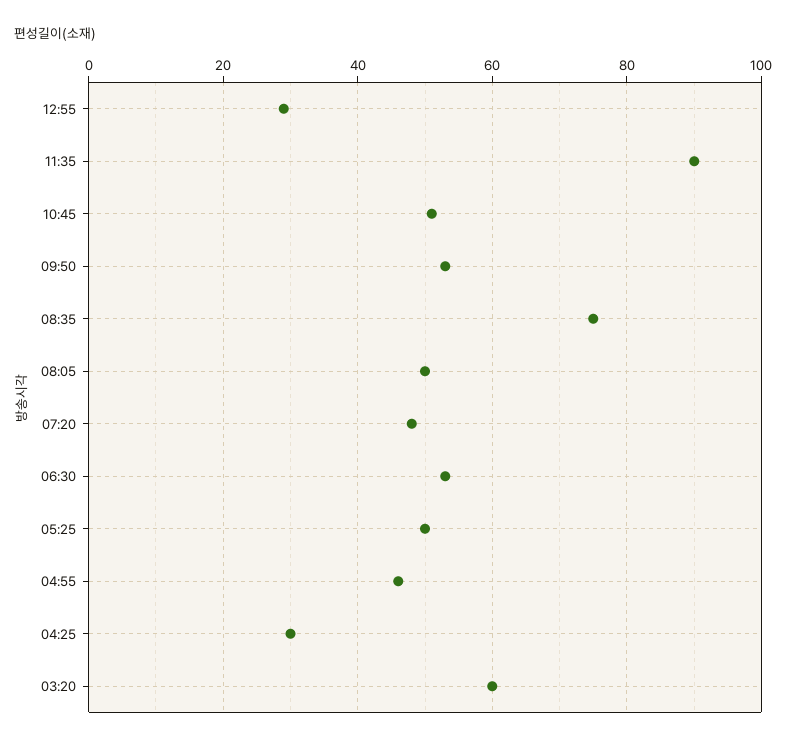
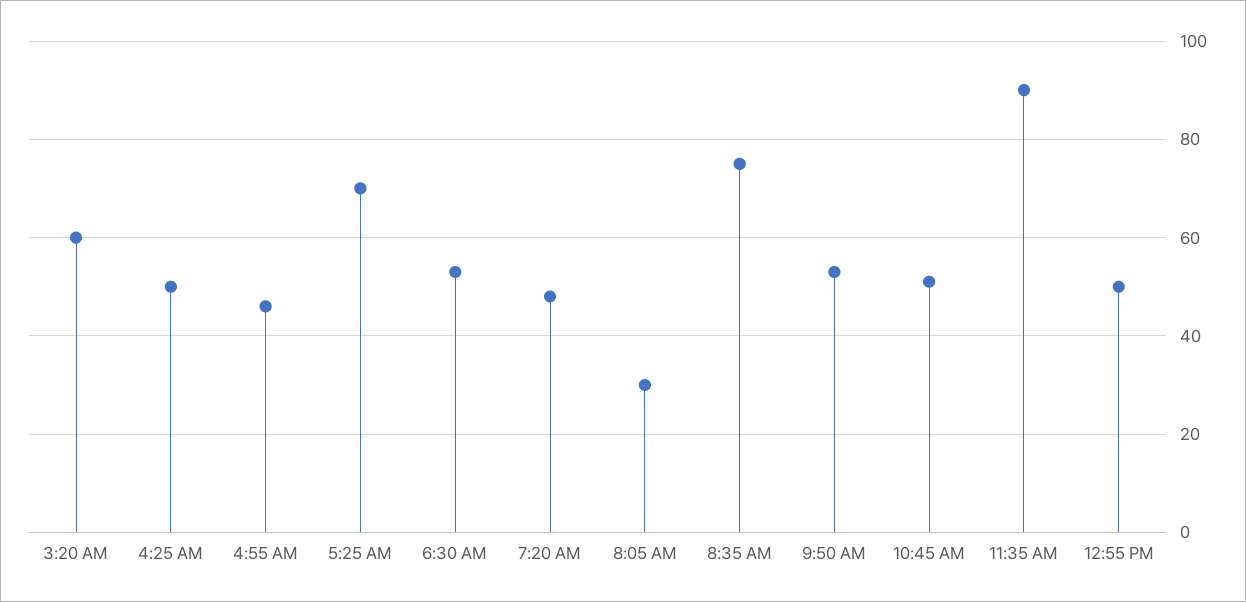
12:55: 30 -> 50
08:05: 50 -> 30
05:25: 50 -> 70
04:25: 30 -> 50

